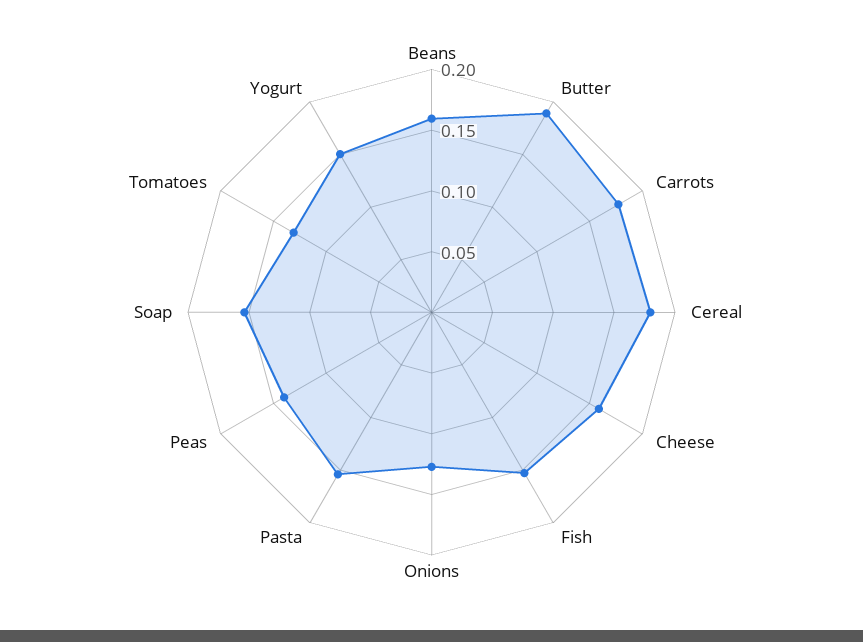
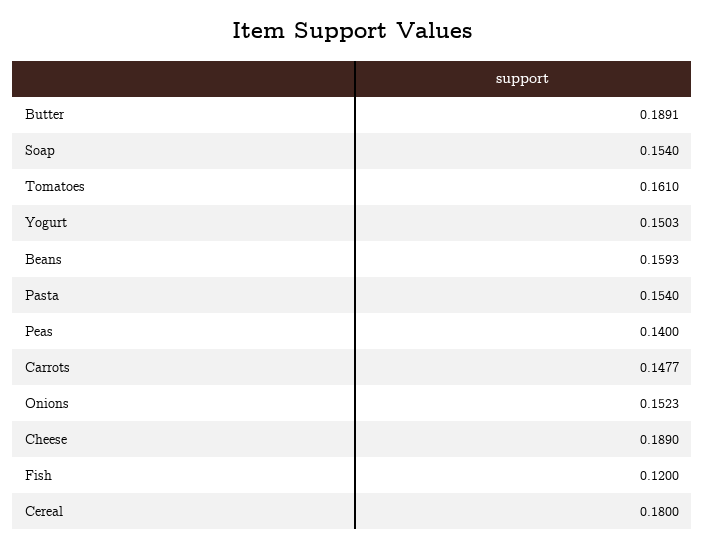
Carrots: 0.18 -> 0.1477
Cheese: 0.16 -> 0.189
Fish: 0.15 -> 0.12
Onions: 0.13 -> 0.1523
Tomatoes: 0.13 -> 0.161

